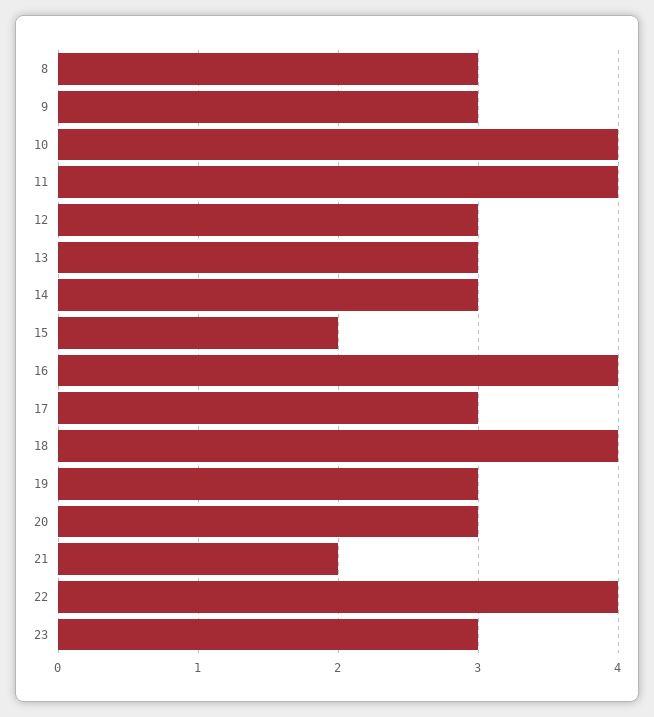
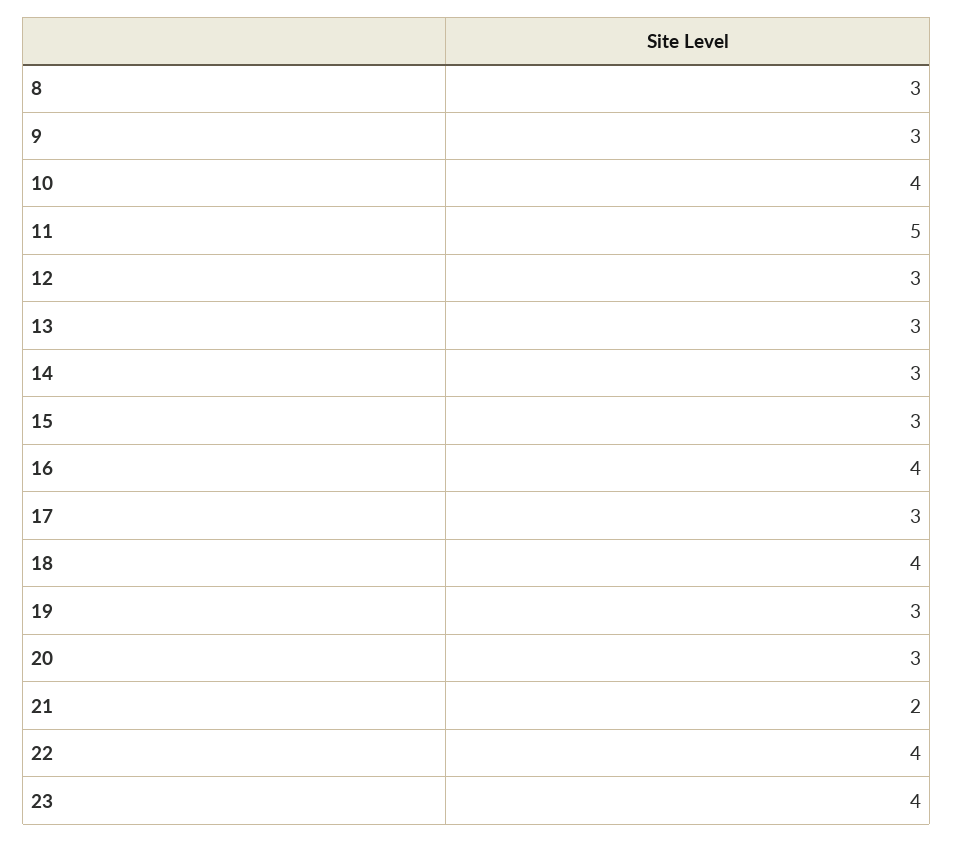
11: 4 -> 5
15: 2 -> 3
23: 3 -> 4

